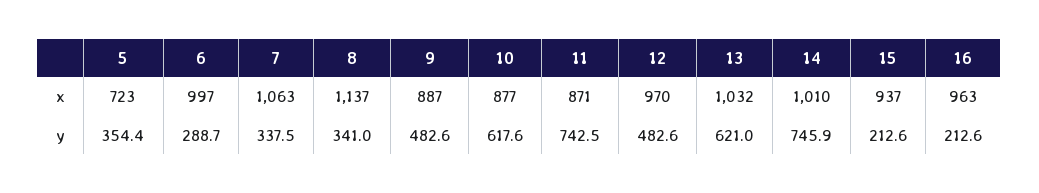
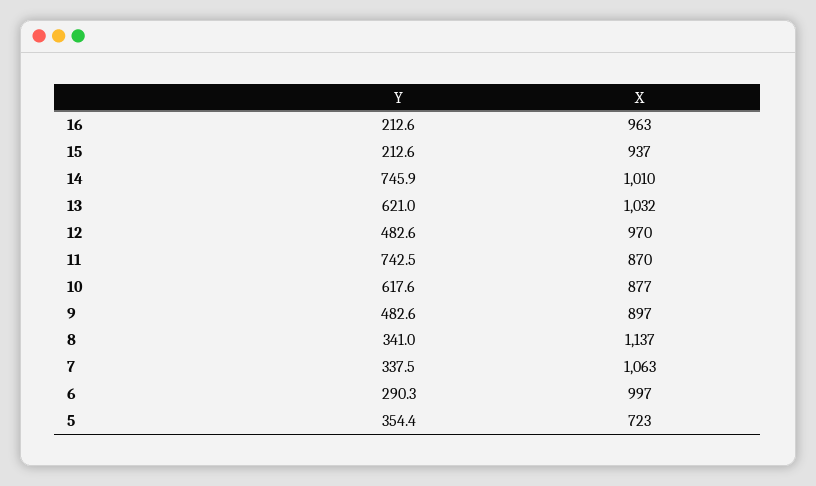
9, x: 887 -> 897
11, x: 871 -> 870
6, y: 288.7 -> 290.3

